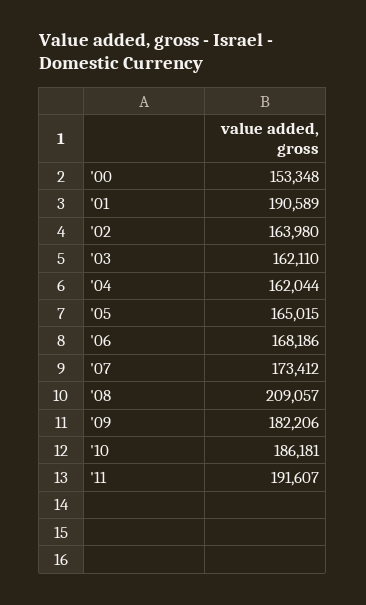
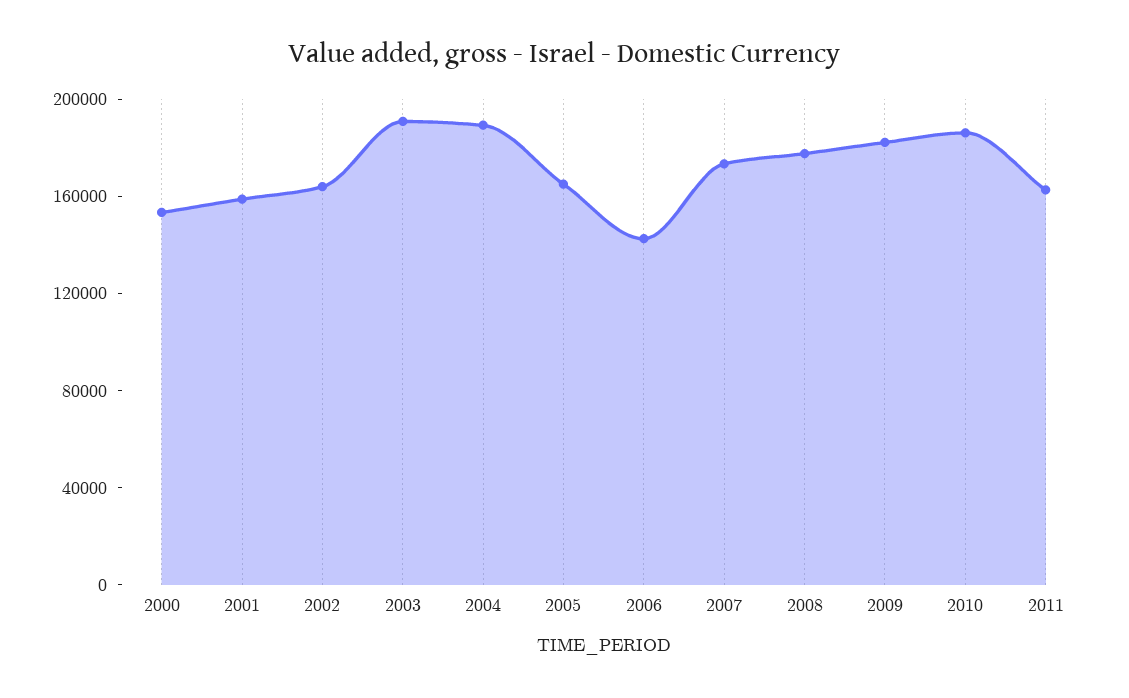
'01: 190589 -> 160000
'03: 162110 -> 190000
'04: 162044 -> 190000
'06: 168186 -> 140000
'08: 209057 -> 180000
'11: 191607 -> 160000

